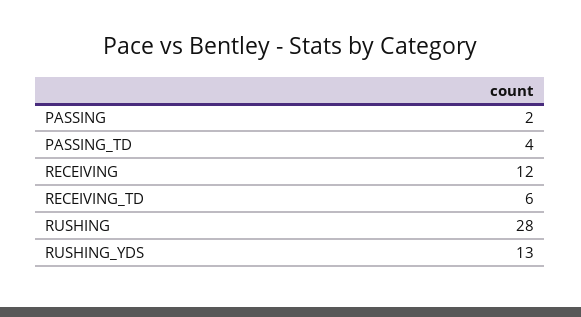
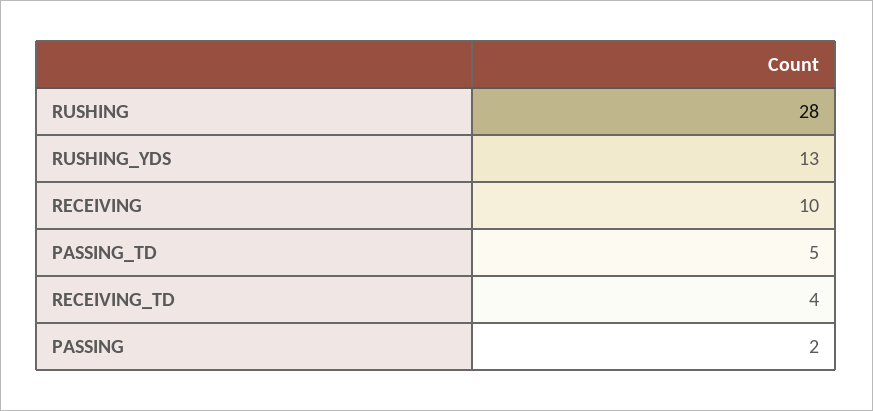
PASSING_TD: 4 -> 5
RECEIVING: 12 -> 10
RECEIVING_TD: 6 -> 4

